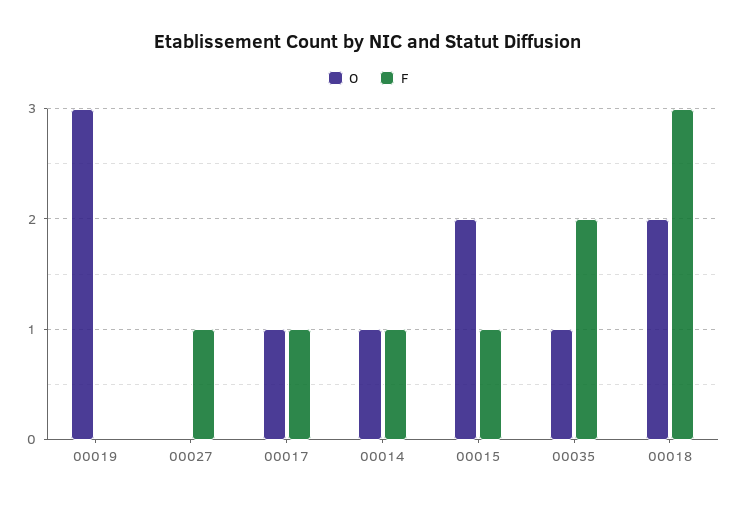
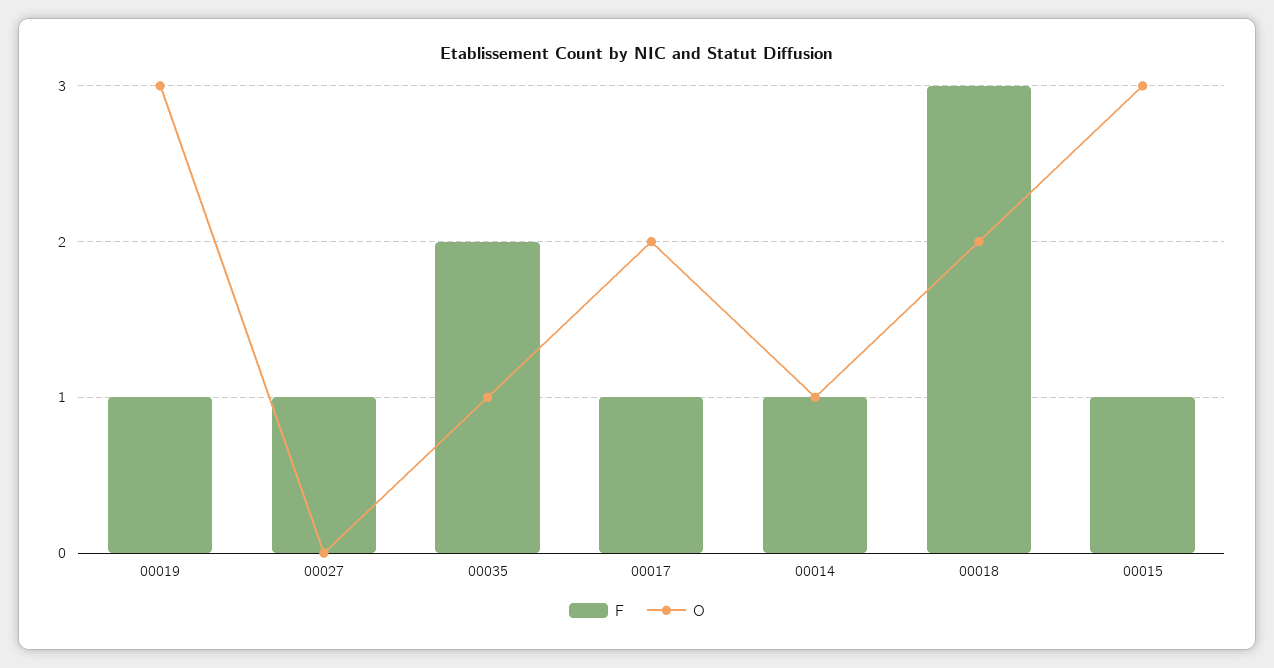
F, 00019: 0 -> 1
O, 00017: 1 -> 2
O, 00015: 2 -> 3

